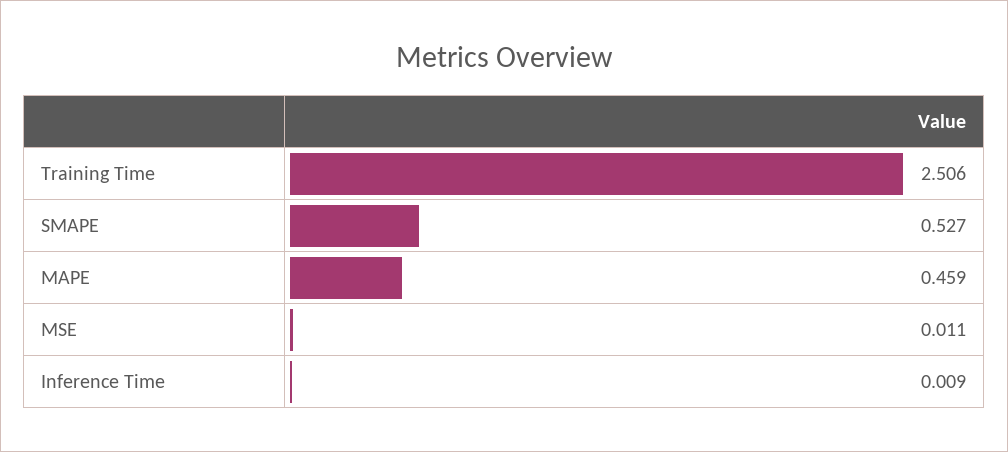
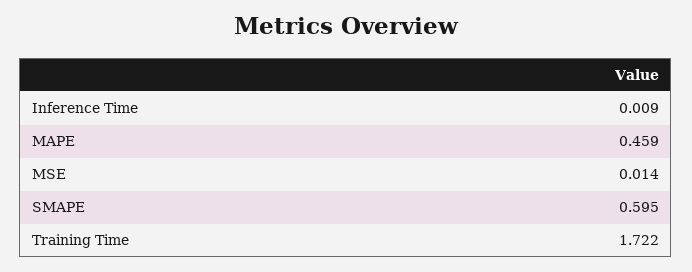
Training Time: 2.506 -> 1.722
SMAPE: 0.527 -> 0.595
MSE: 0.011 -> 0.014

